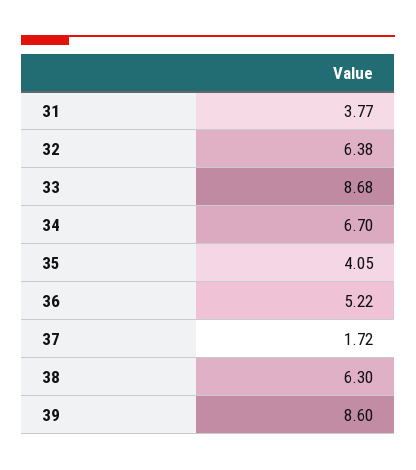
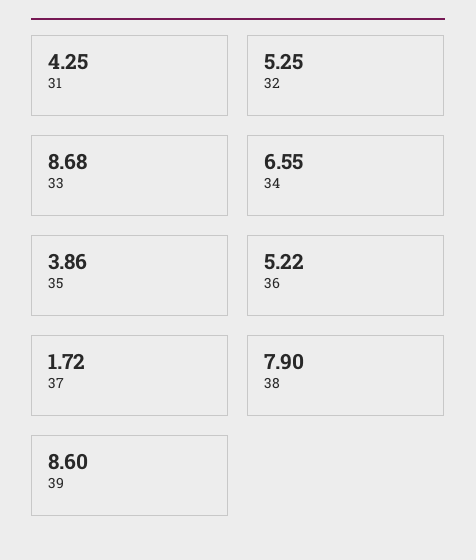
31: 3.77 -> 4.25
32: 6.38 -> 5.25
34: 6.7 -> 6.55
35: 4.05 -> 3.86
38: 6.3 -> 7.9

